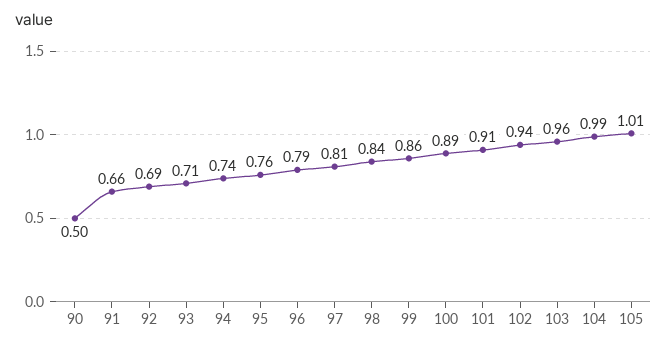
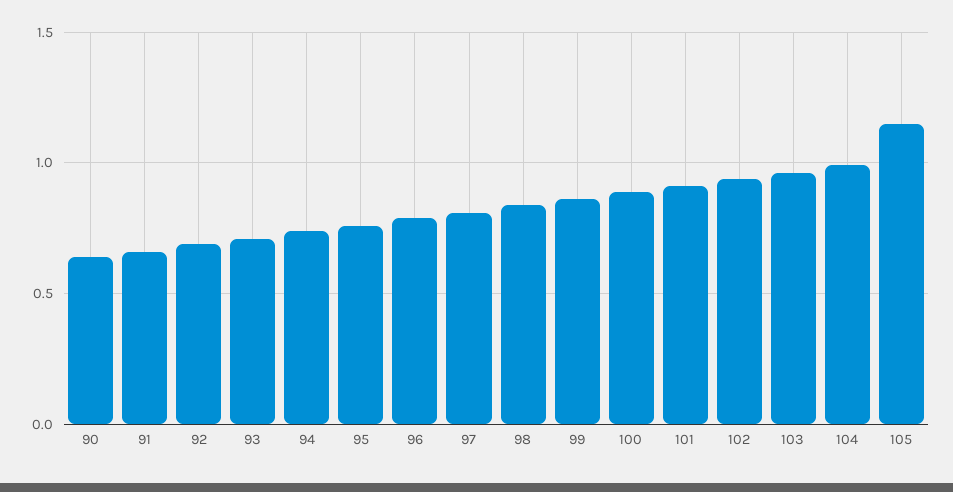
90: 0.5 -> 0.65
105: 1.01 -> 1.15

